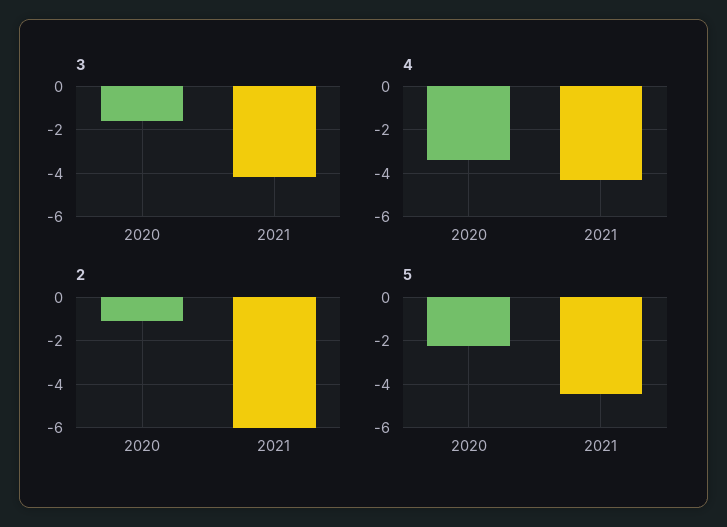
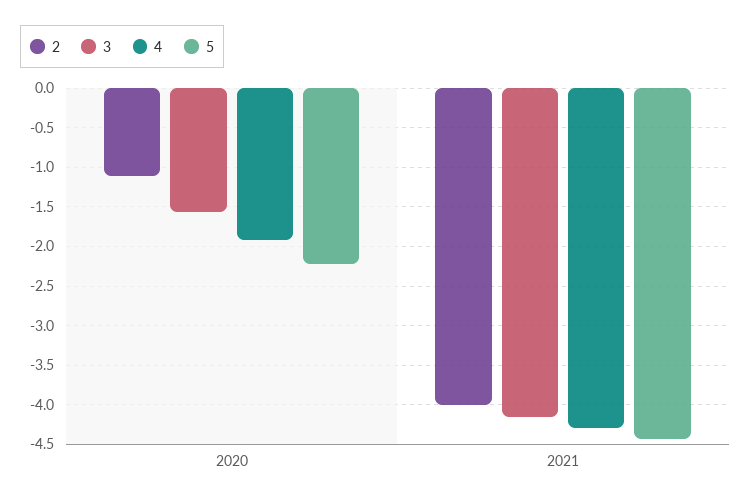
4, 2020: -3.5 -> -1.9
2, 2021: -6 -> -4

